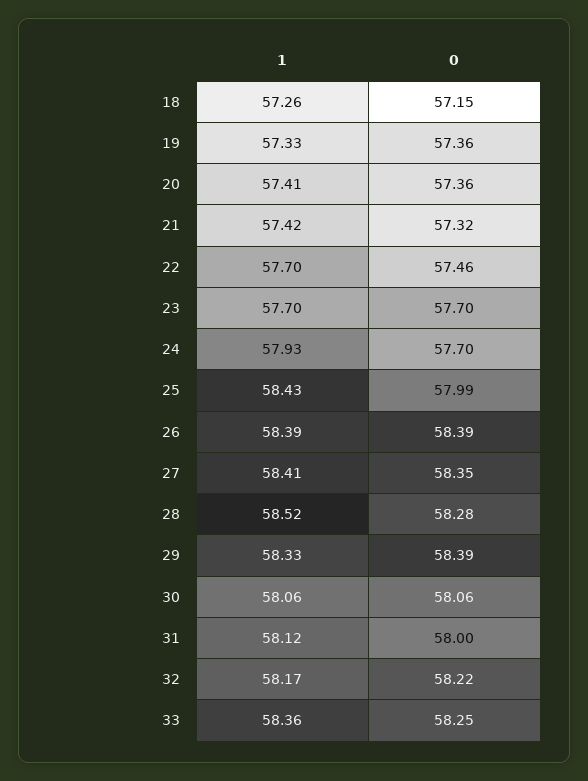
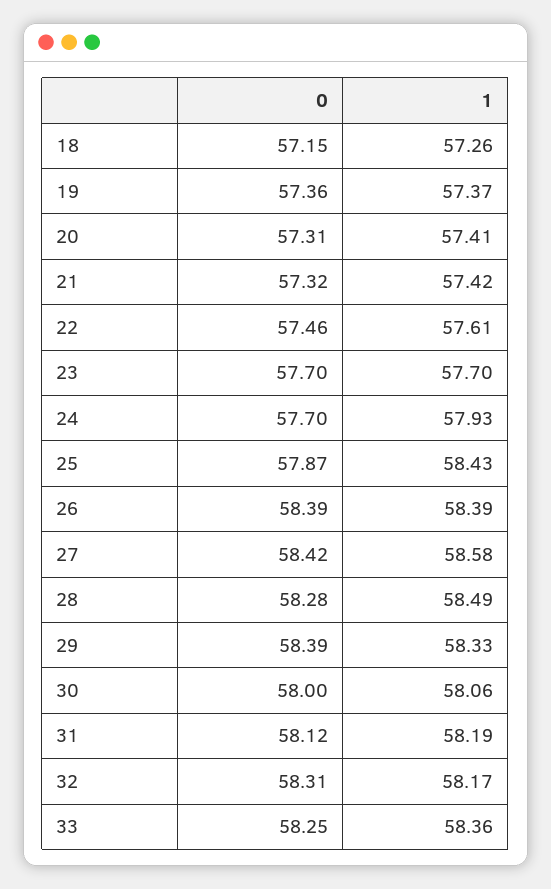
1, 19: 57.33 -> 57.37
0, 20: 57.36 -> 57.31
1, 22: 57.7 -> 57.61
0, 25: 57.99 -> 57.87
1, 27: 58.41 -> 58.58
0, 27: 58.35 -> 58.42
1, 28: 58.52 -> 58.49
0, 30: 58.06 -> 58
1, 31: 58.12 -> 58.19
0, 31: 58 -> 58.12
0, 32: 58.22 -> 58.31

